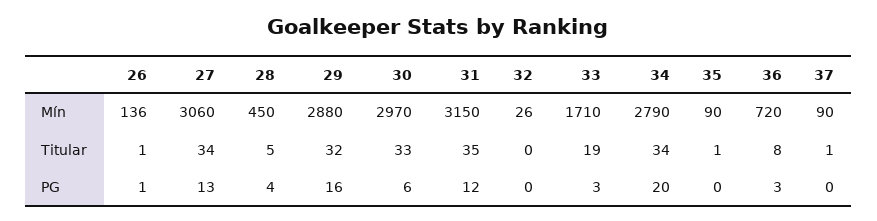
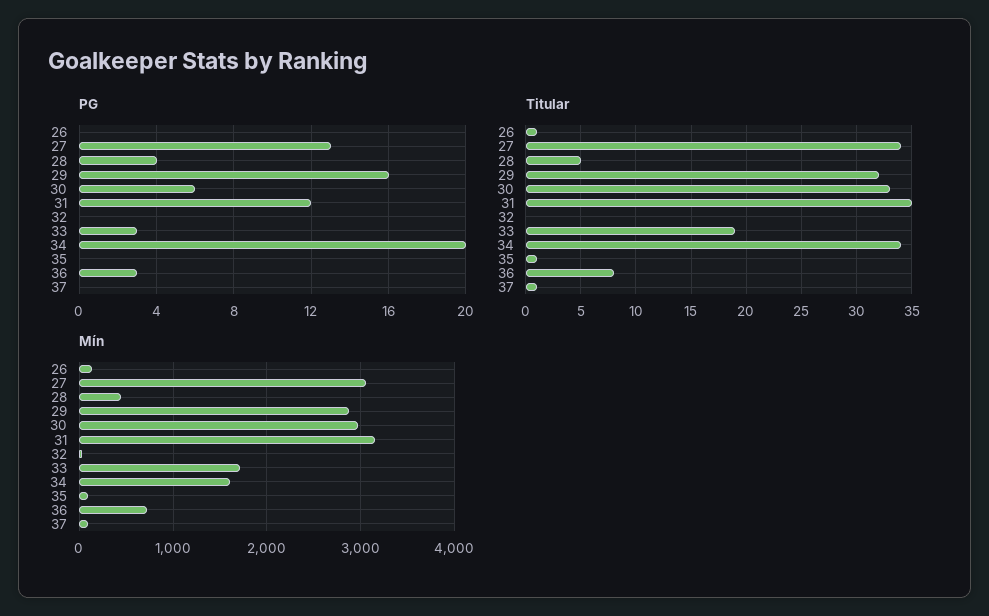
Mín, 34: 2790 -> 1600
PG, 26: 1 -> 0

